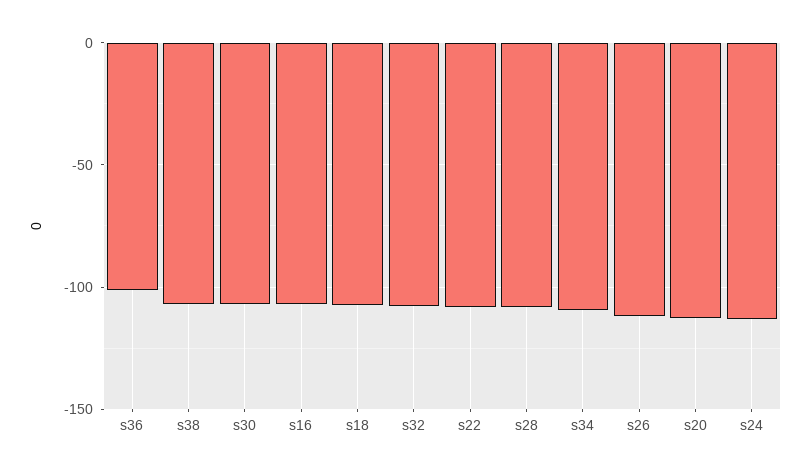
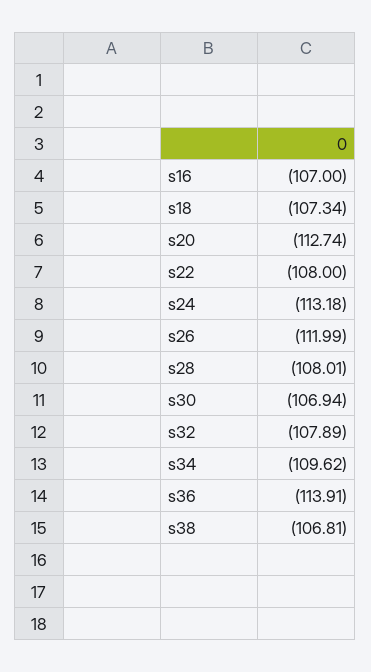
s36: -100 -> -113.91

